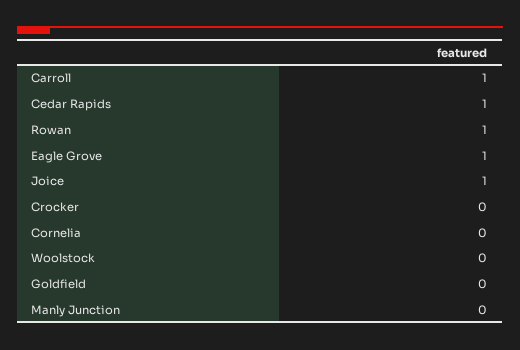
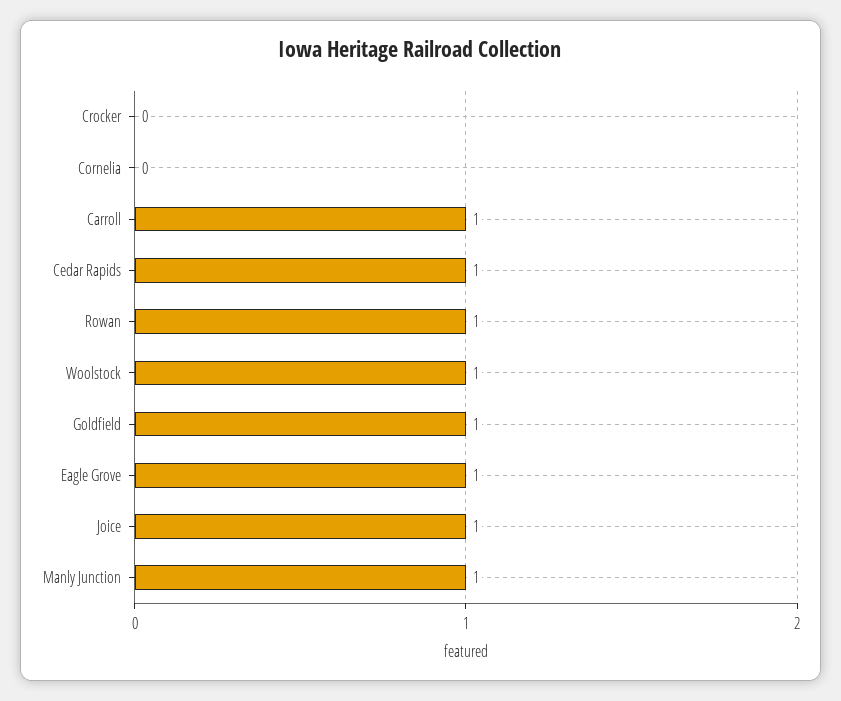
Woolstock: 0 -> 1
Goldfield: 0 -> 1
Manly Junction: 0 -> 1

